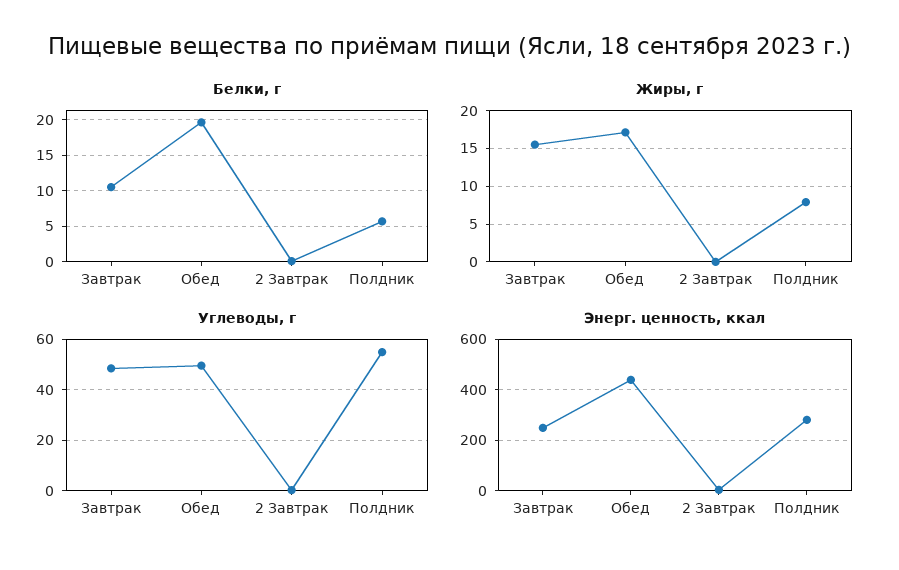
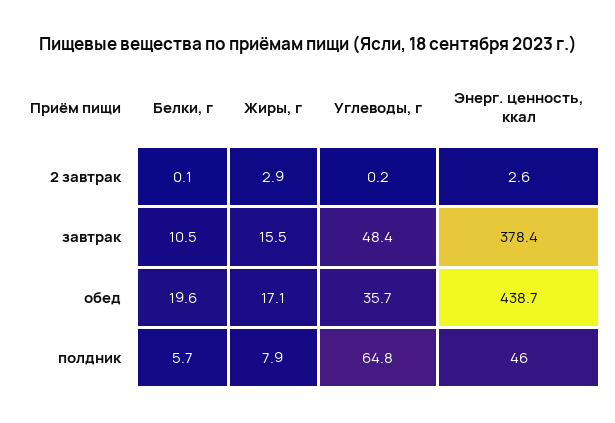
Жиры, г, 2 Завтрак: 0 -> 2.9
Углеводы, г, Обед: 50 -> 35.7
Углеводы, г, Полдник: 55 -> 64.8
Энерг. ценность, ккал, Завтрак: 250 -> 378.4
Энерг. ценность, ккал, Полдник: 275 -> 46

